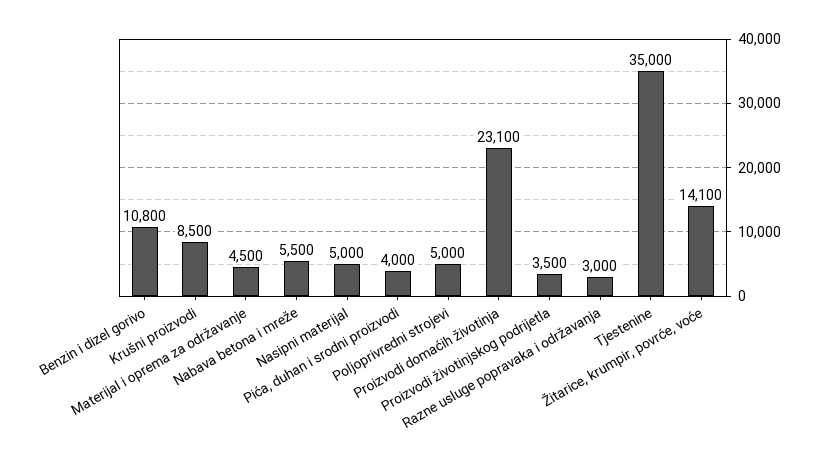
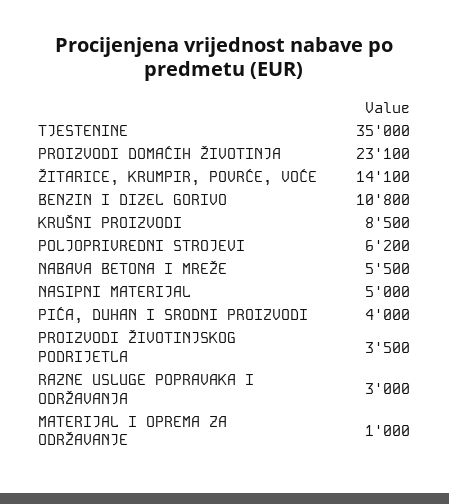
Materijal i oprema za održavanje: 4500 -> 1000
Poljoprivredni strojevi: 5000 -> 6200

